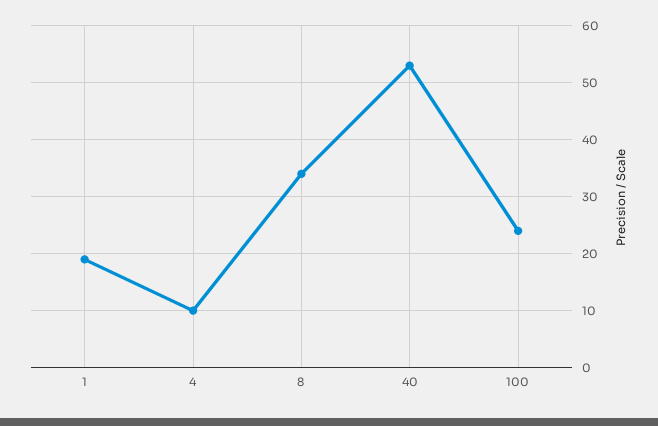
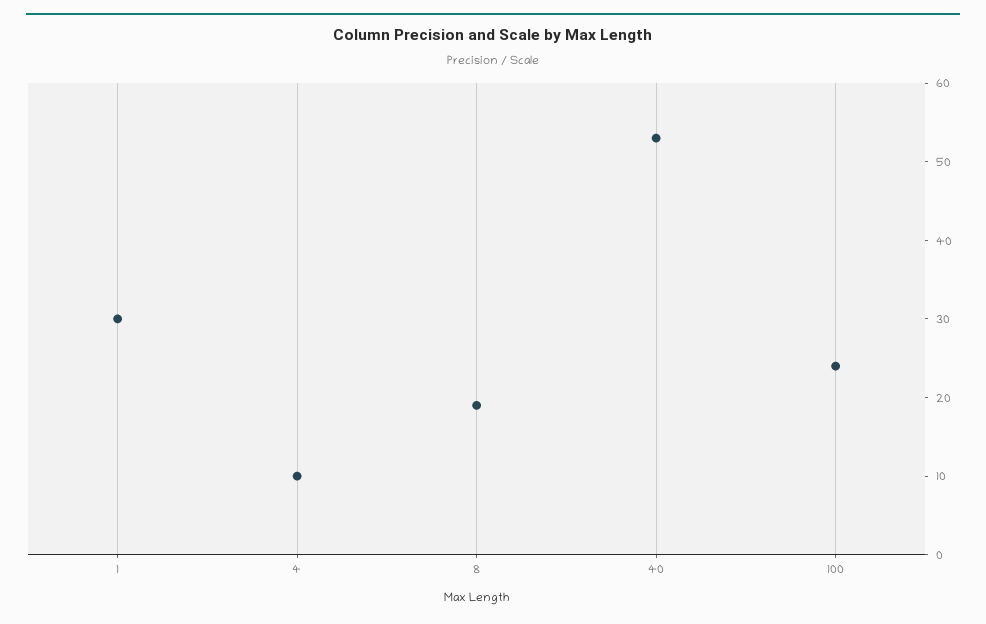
1: 20 -> 30
8: 35 -> 20

